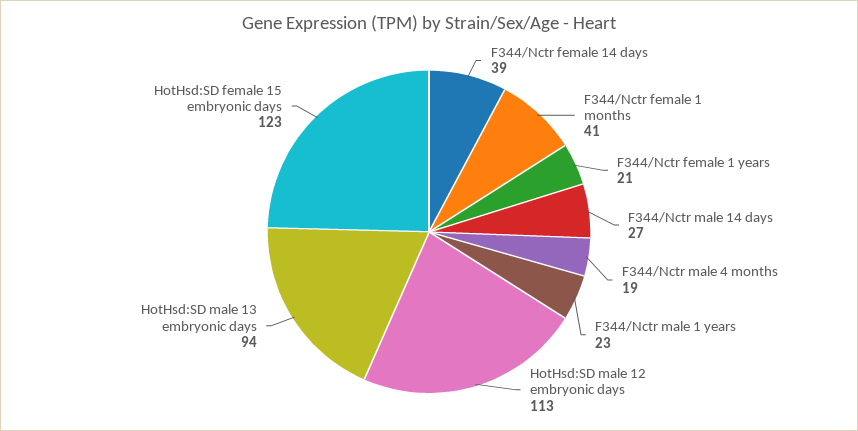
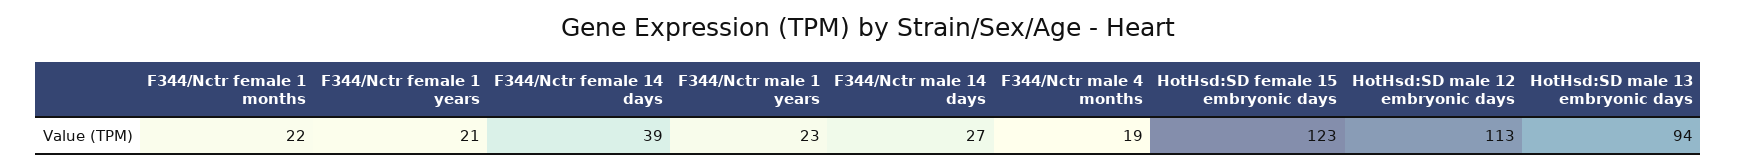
F344/Nctr female 1 months: 41 -> 22

